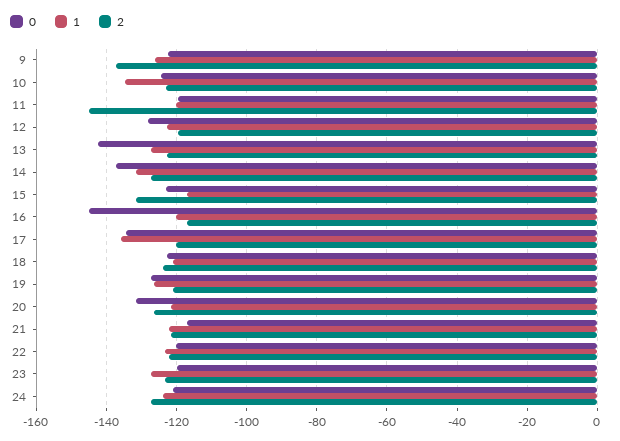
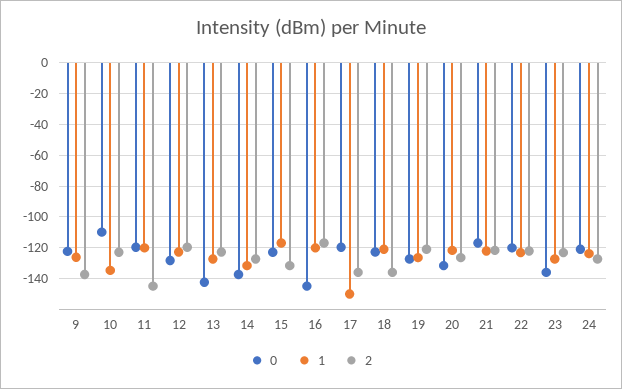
0, 10: -124 -> -110
0, 17: -134 -> -120
1, 17: -136 -> -150
2, 17: -120 -> -135
2, 18: -124 -> -135
0, 23: -120 -> -135

